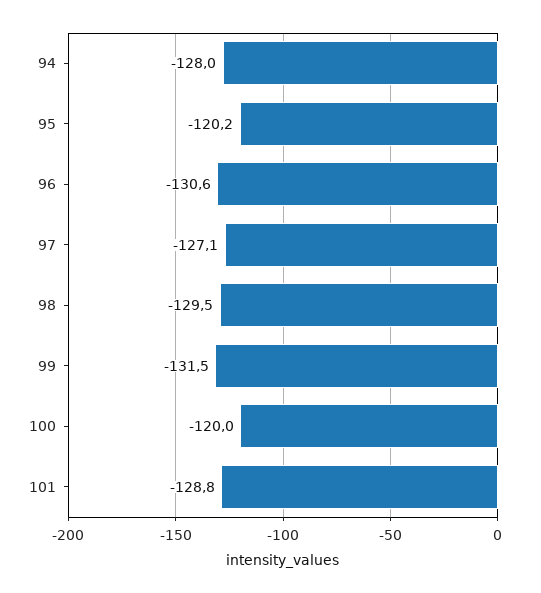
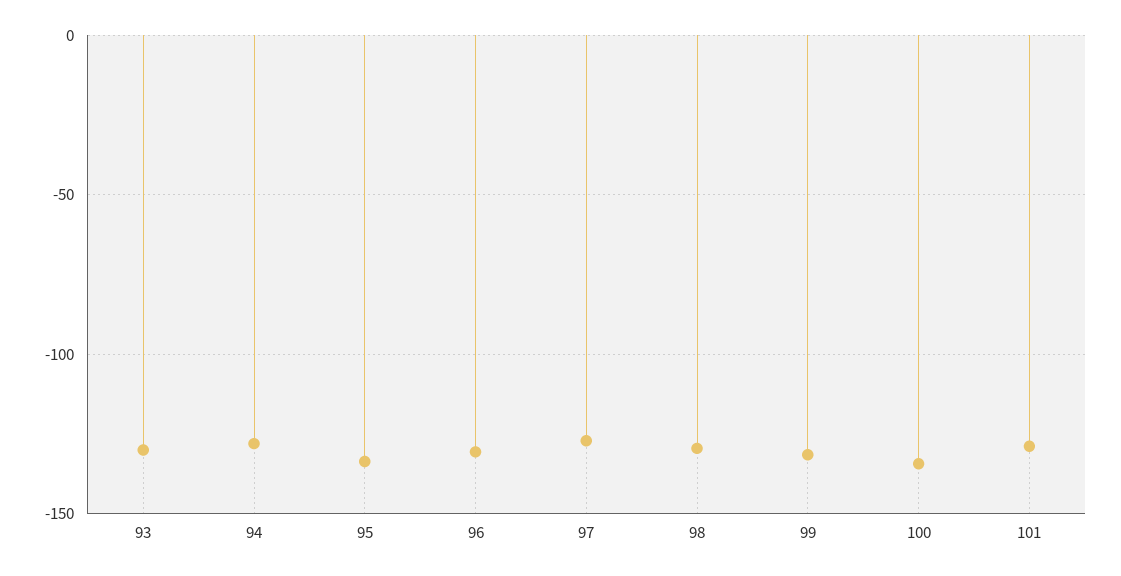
95: -120.2 -> -135
100: -120 -> -135
93: none -> -130

